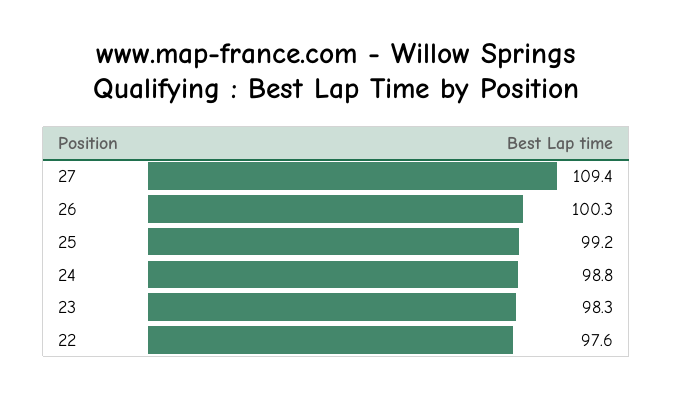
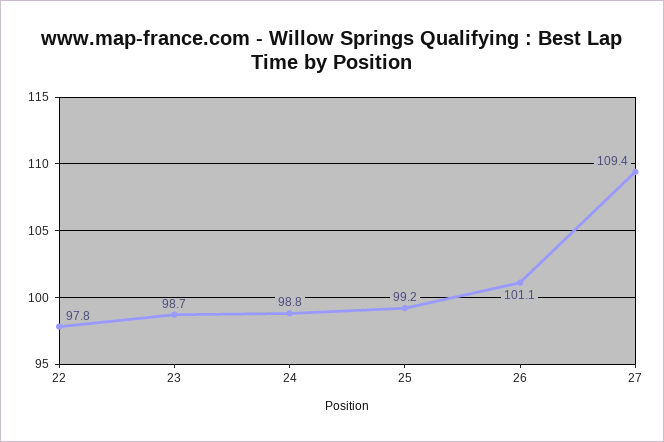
26: 100.3 -> 101.1
23: 98.3 -> 98.7
22: 97.6 -> 97.8

